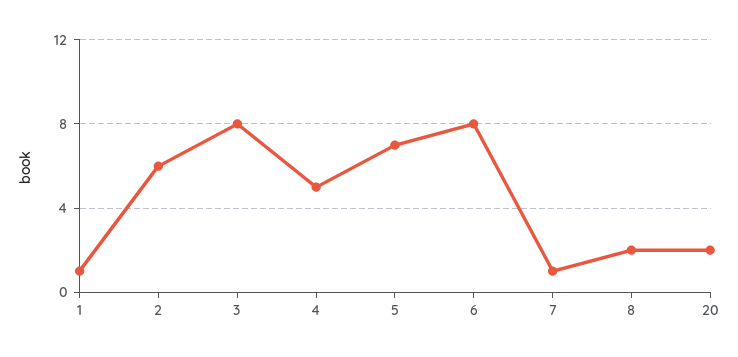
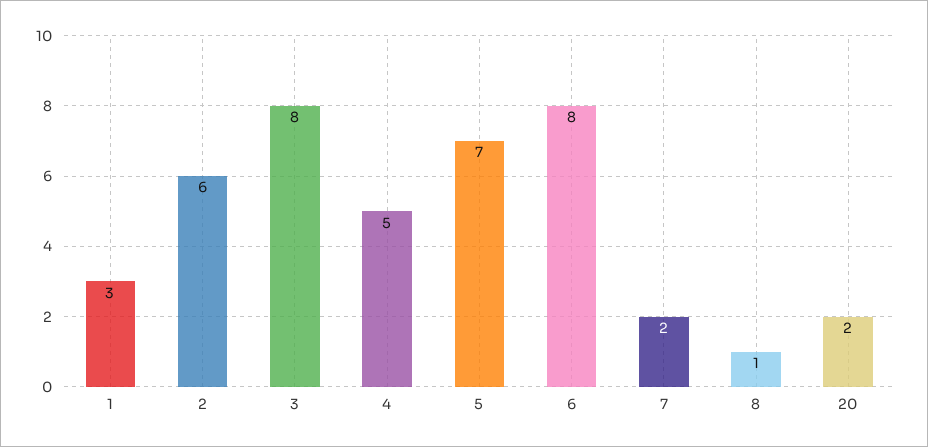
1: 1 -> 3
7: 1 -> 2
8: 2 -> 1

